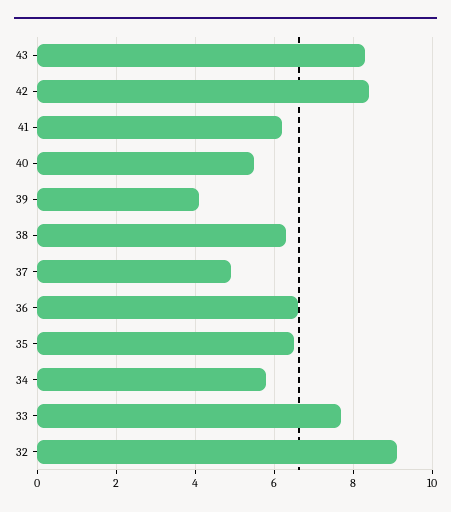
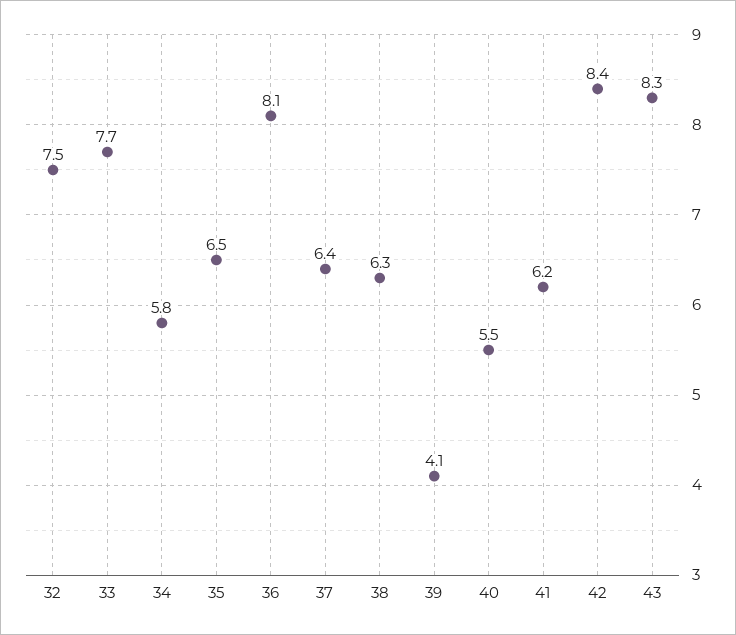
37: 5 -> 6.4
36: 6.5 -> 8.1
32: 9 -> 7.5

